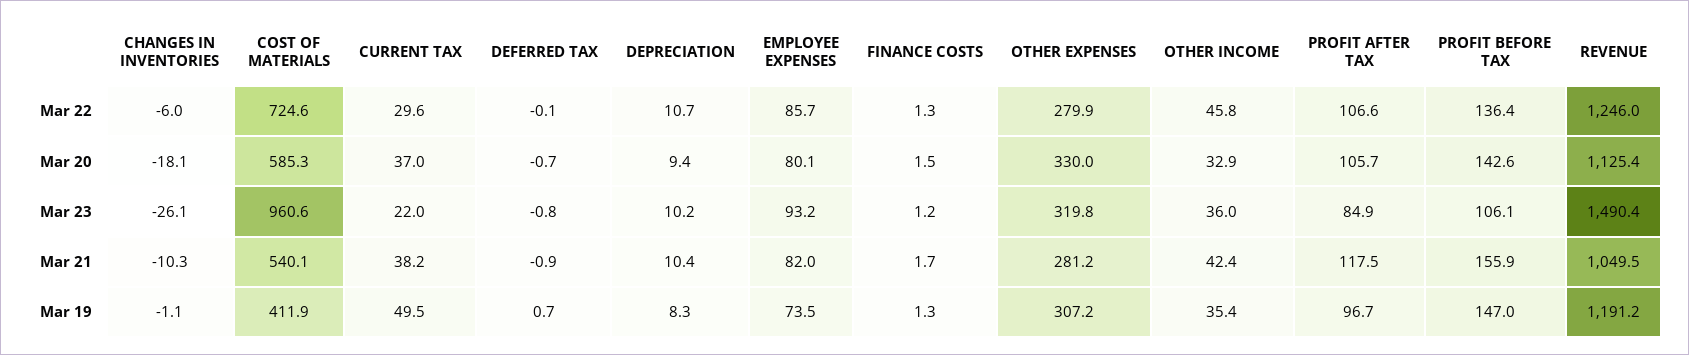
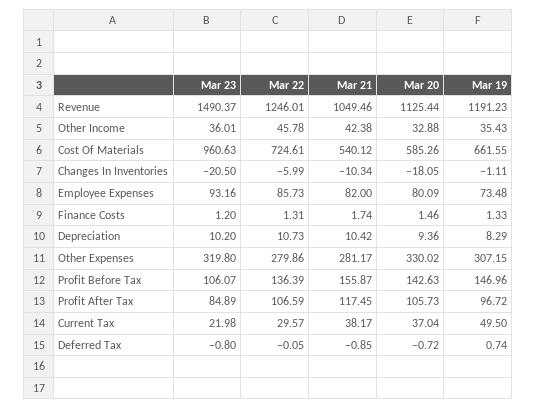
CHANGES IN INVENTORIES, Mar 23: -26.1 -> -20.5
COST OF MATERIALS, Mar 19: 411.9 -> 661.55

